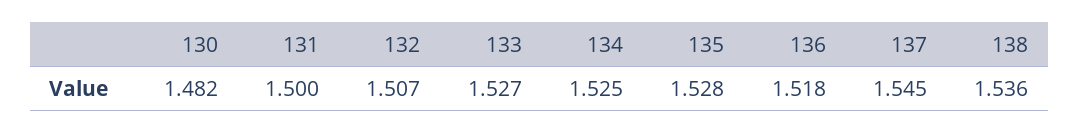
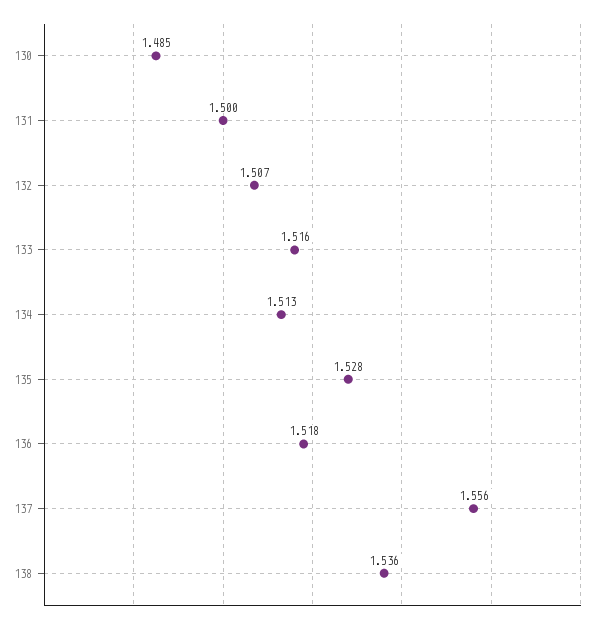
130: 1.482 -> 1.485
133: 1.527 -> 1.516
134: 1.525 -> 1.513
137: 1.545 -> 1.556

